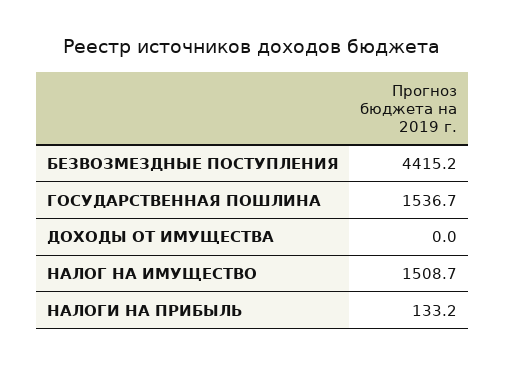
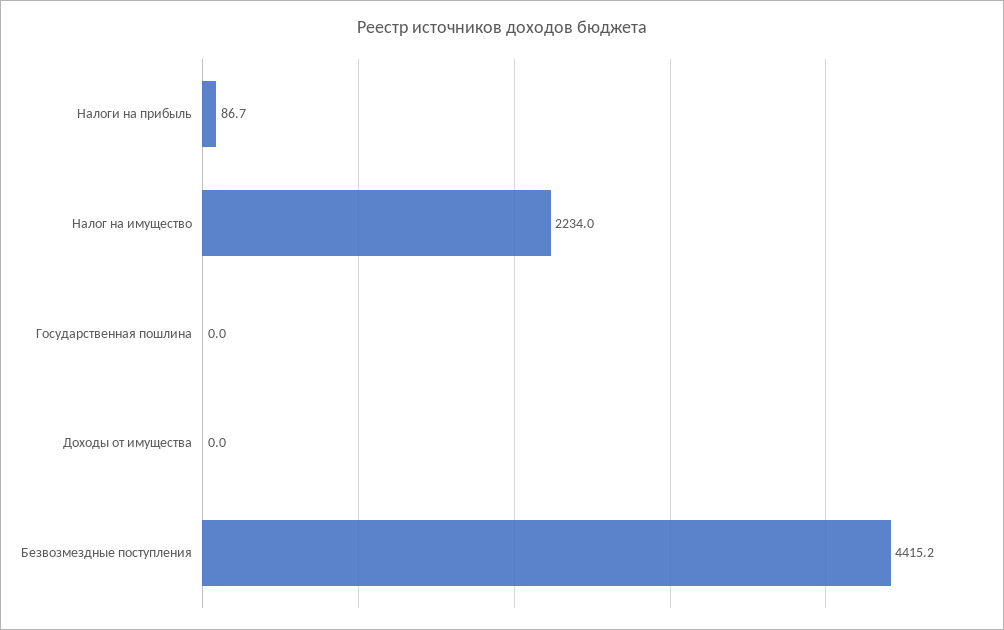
ГОСУДАРСТВЕННАЯ ПОШЛИНА: 1536.7 -> 0
НАЛОГ НА ИМУЩЕСТВО: 1508.7 -> 2234
НАЛОГИ НА ПРИБЫЛЬ: 133.2 -> 86.7

